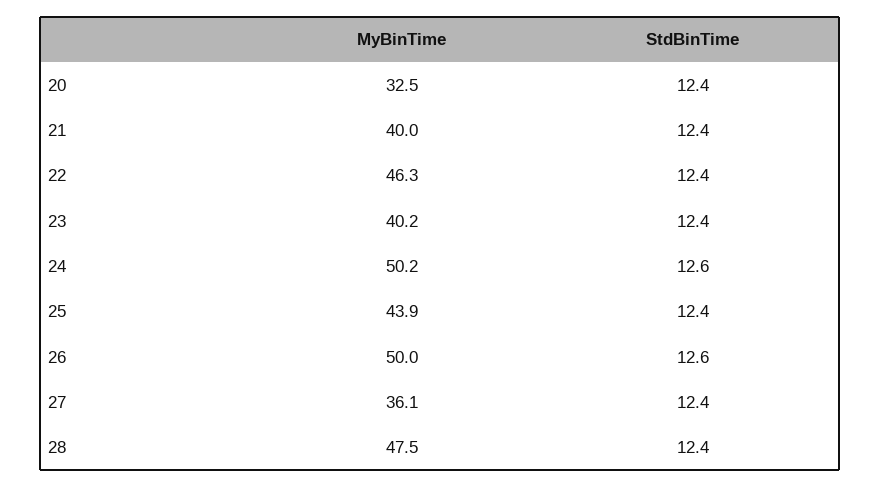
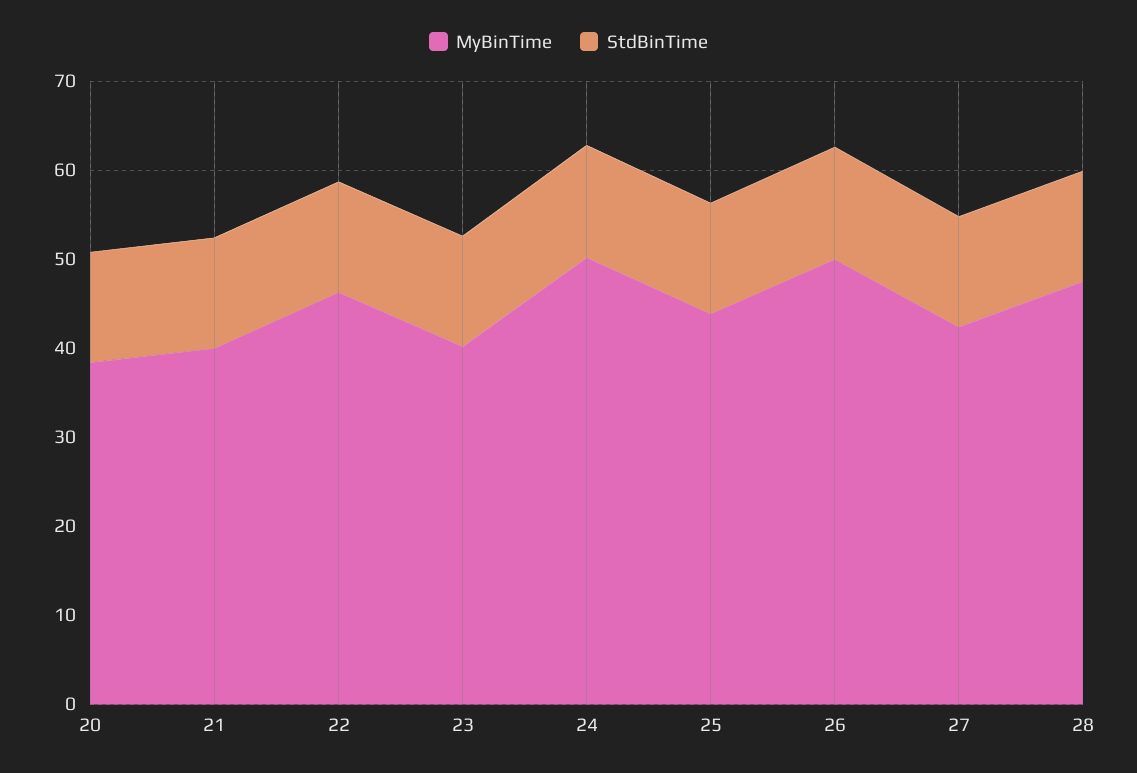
MyBinTime, 20: 32.5 -> 38
MyBinTime, 27: 36.1 -> 42

